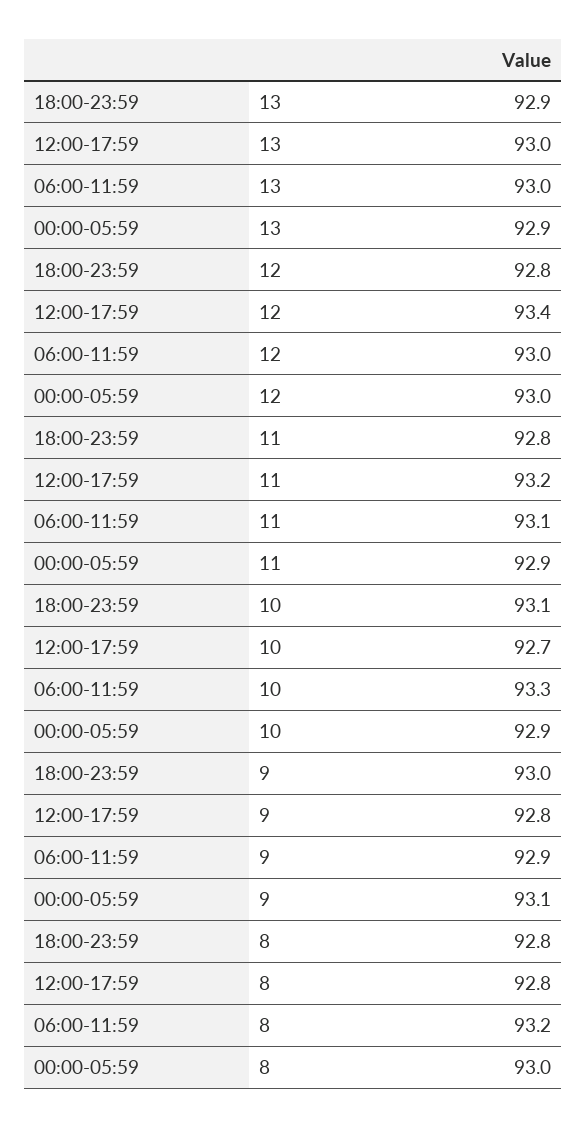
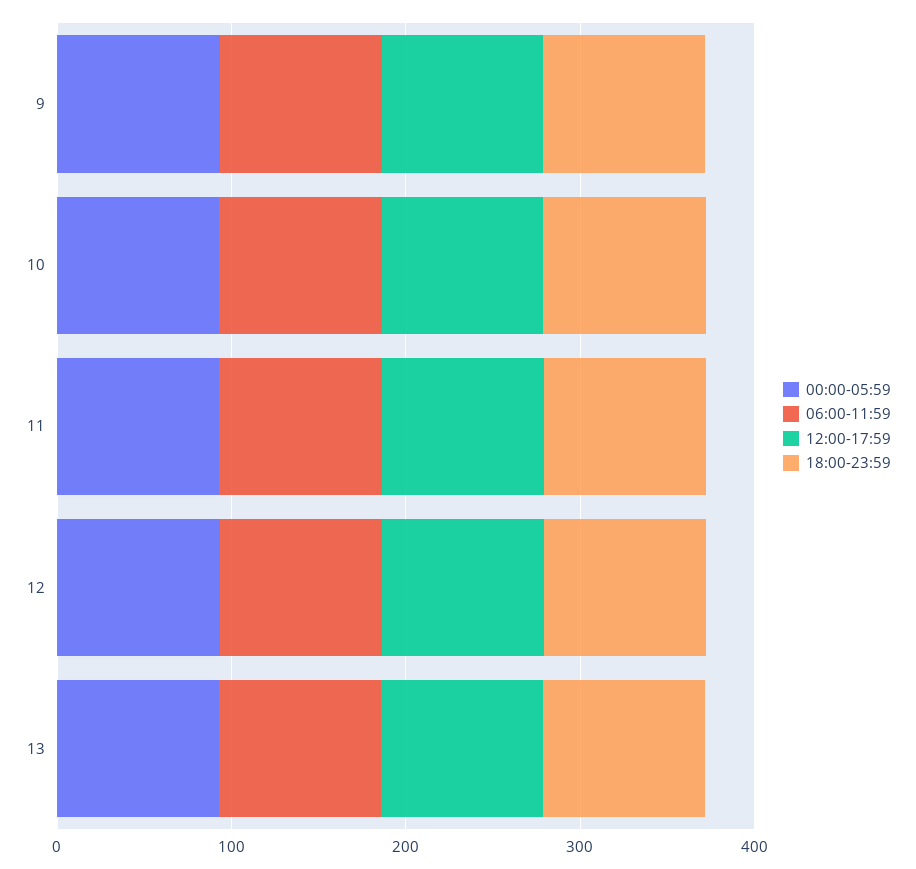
18:00-23:59, 8: 92.8 -> none
12:00-17:59, 8: 92.8 -> none
06:00-11:59, 8: 93.2 -> none
00:00-05:59, 8: 93 -> none

